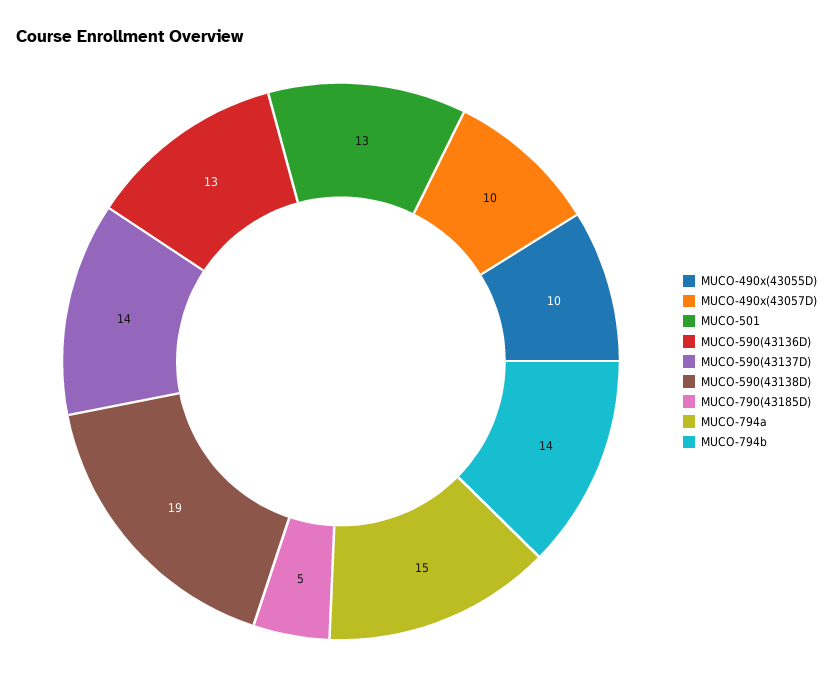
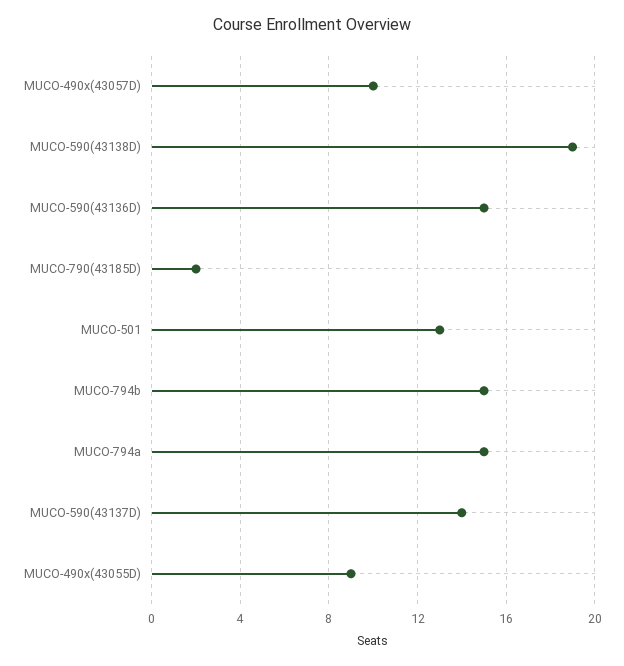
MUCO-490x(43055D): 10 -> 9
MUCO-590(43136D): 13 -> 15
MUCO-790(43185D): 5 -> 2
MUCO-794b: 14 -> 15

